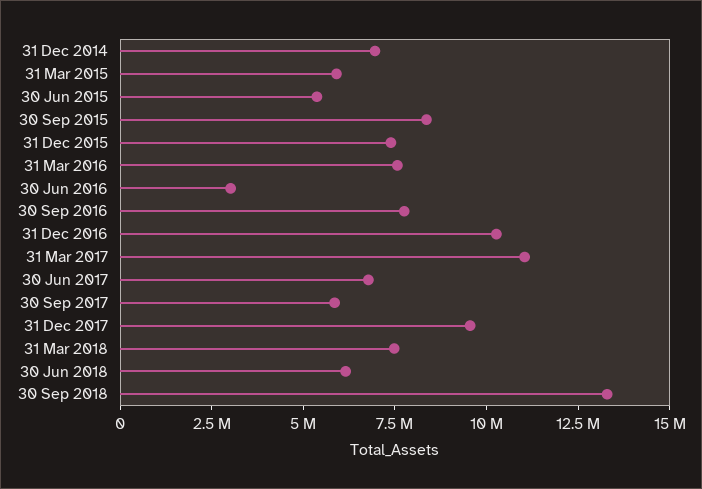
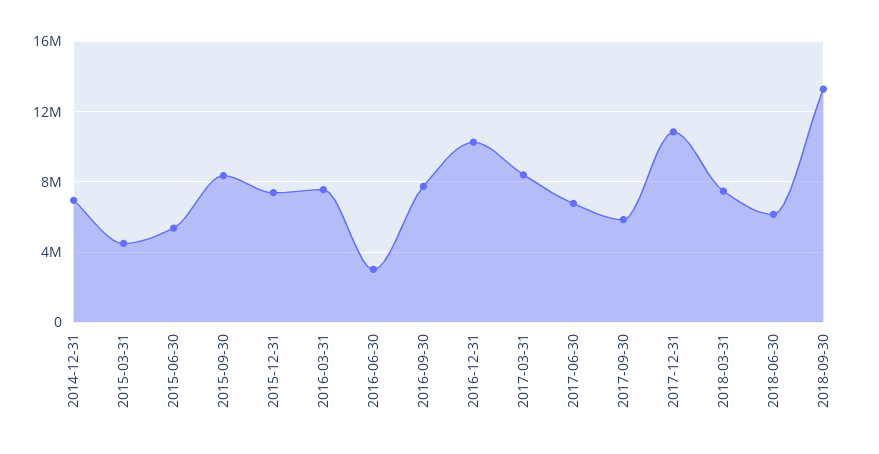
31 Mar 2015: 6000000 -> 4500000
31 Mar 2017: 11000000 -> 8500000
31 Dec 2017: 9500000 -> 11000000

